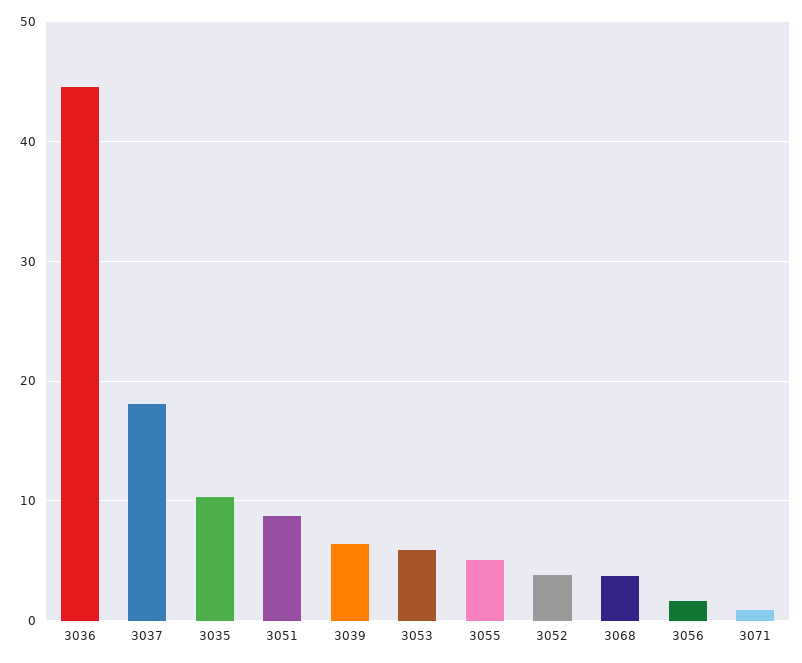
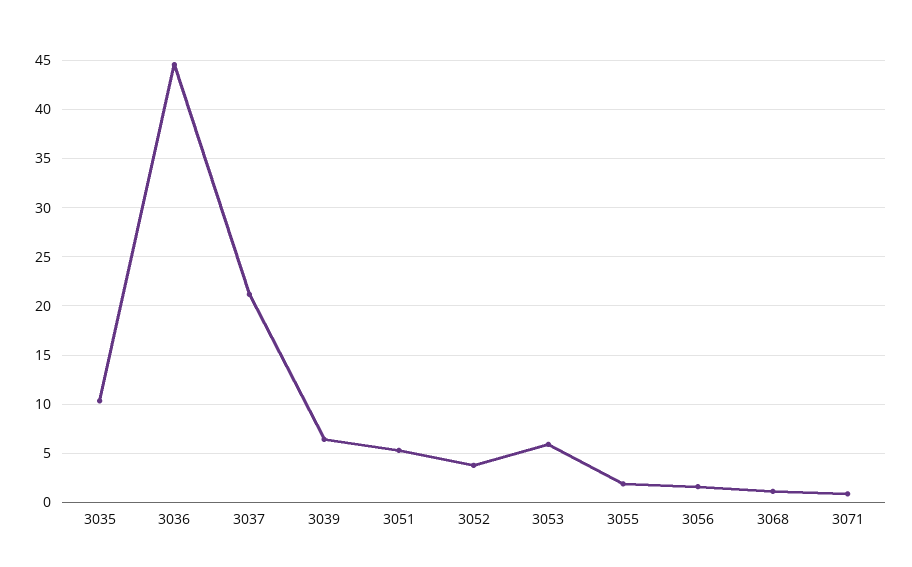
3037: 18 -> 21
3051: 9 -> 5
3055: 5 -> 2
3068: 4 -> 1

